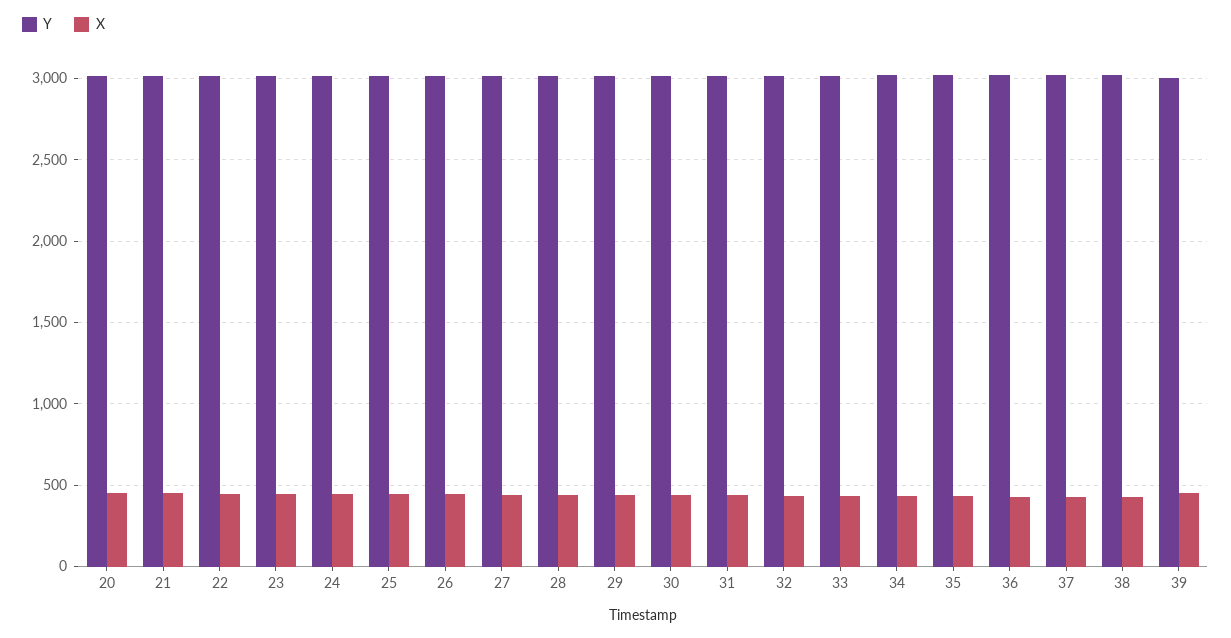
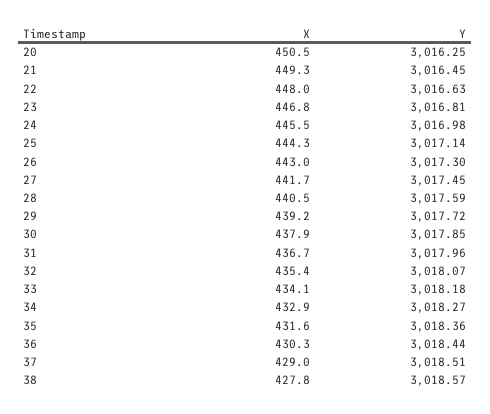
Y, 39: 3000 -> none
X, 39: 450 -> none

